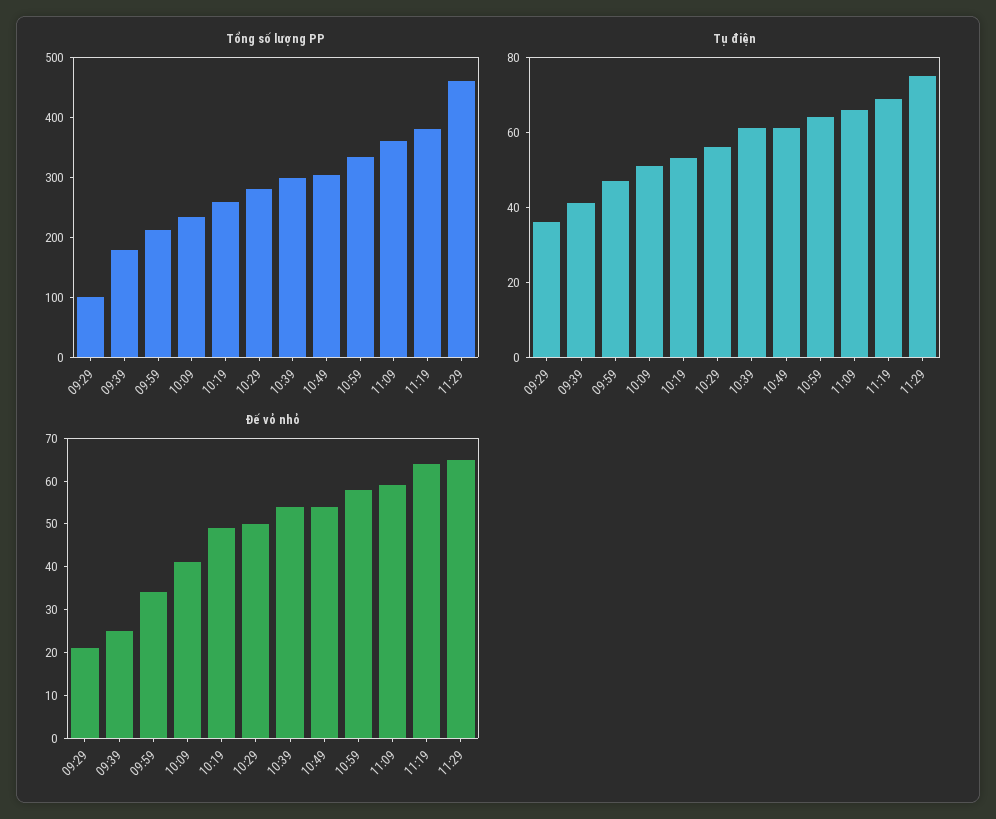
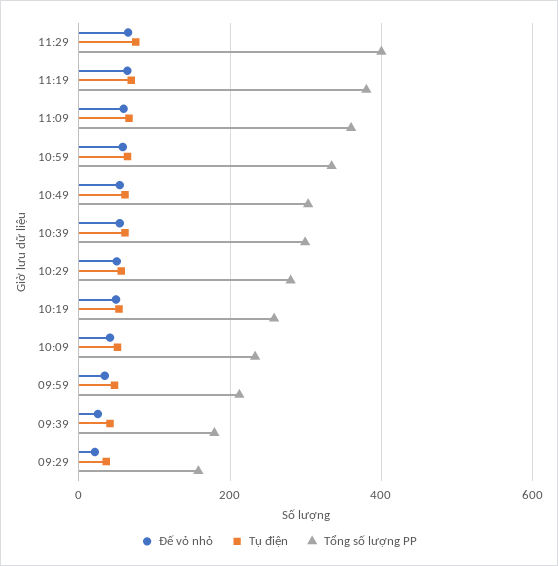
Tổng số lượng PP, 09:29: 100 -> 160
Tổng số lượng PP, 11:29: 460 -> 400

